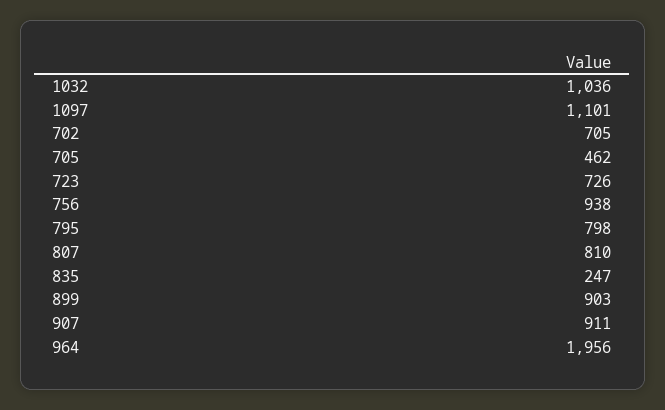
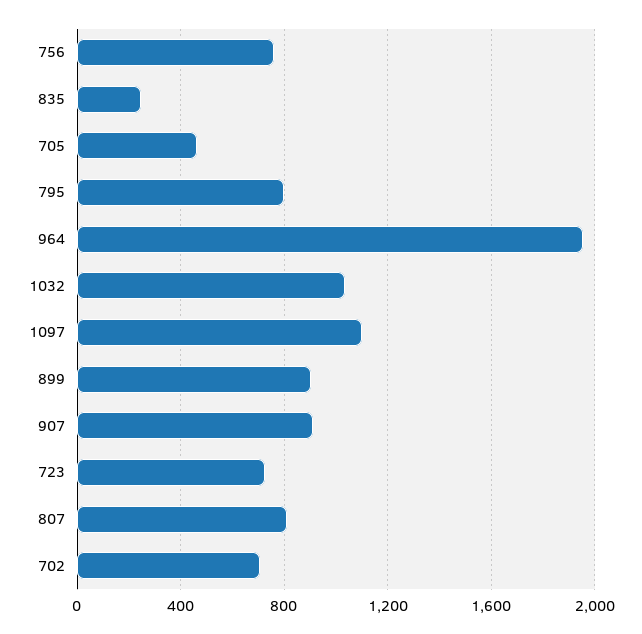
756: 938 -> 750

